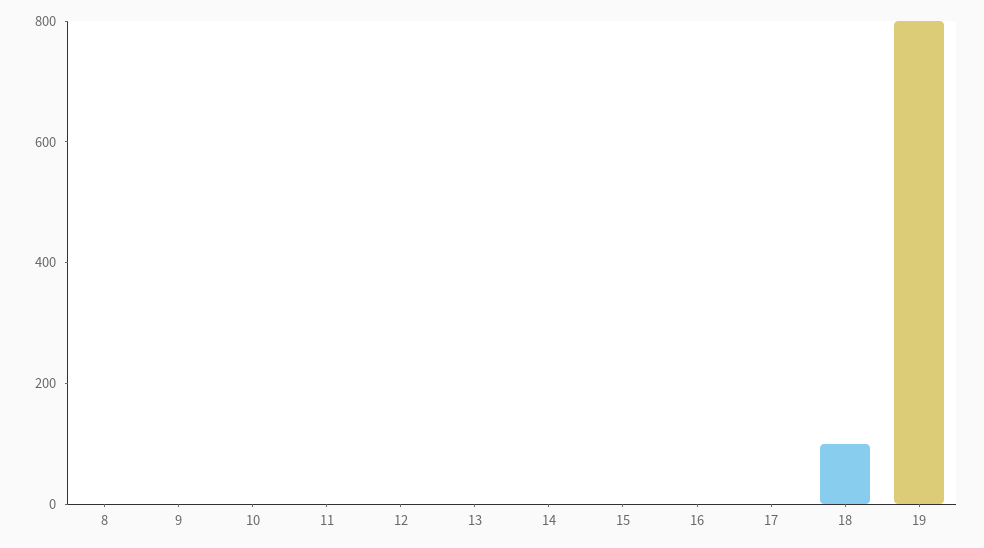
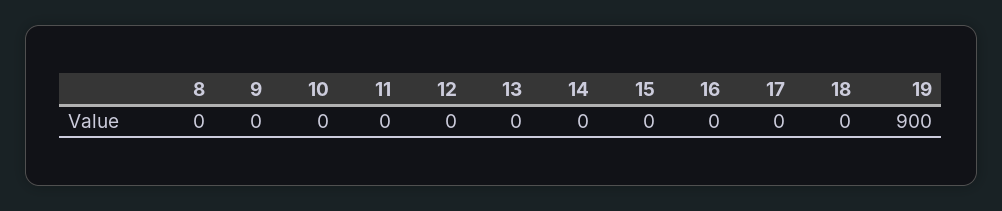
18: 100 -> 0
19: 800 -> 900

